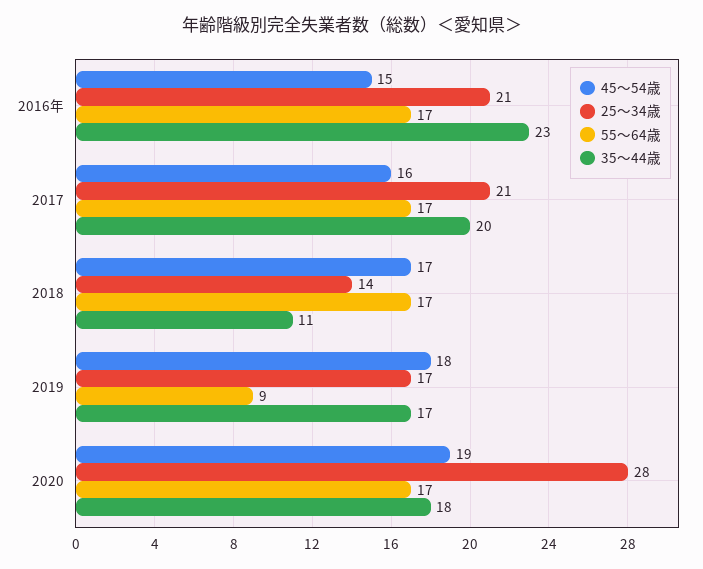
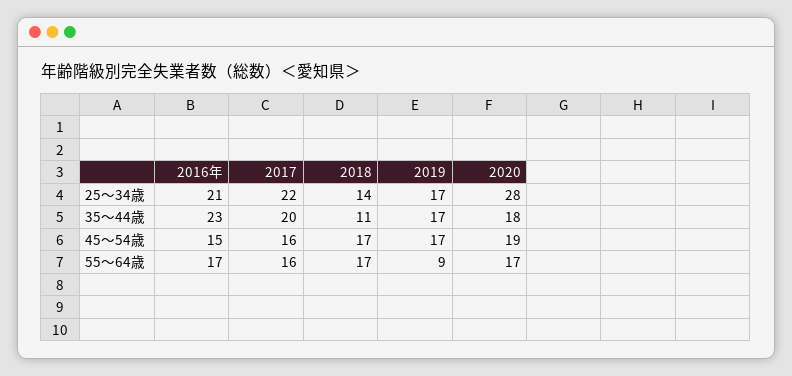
25～34歳, 2017: 21 -> 22
55～64歳, 2017: 17 -> 16
45～54歳, 2019: 18 -> 17

